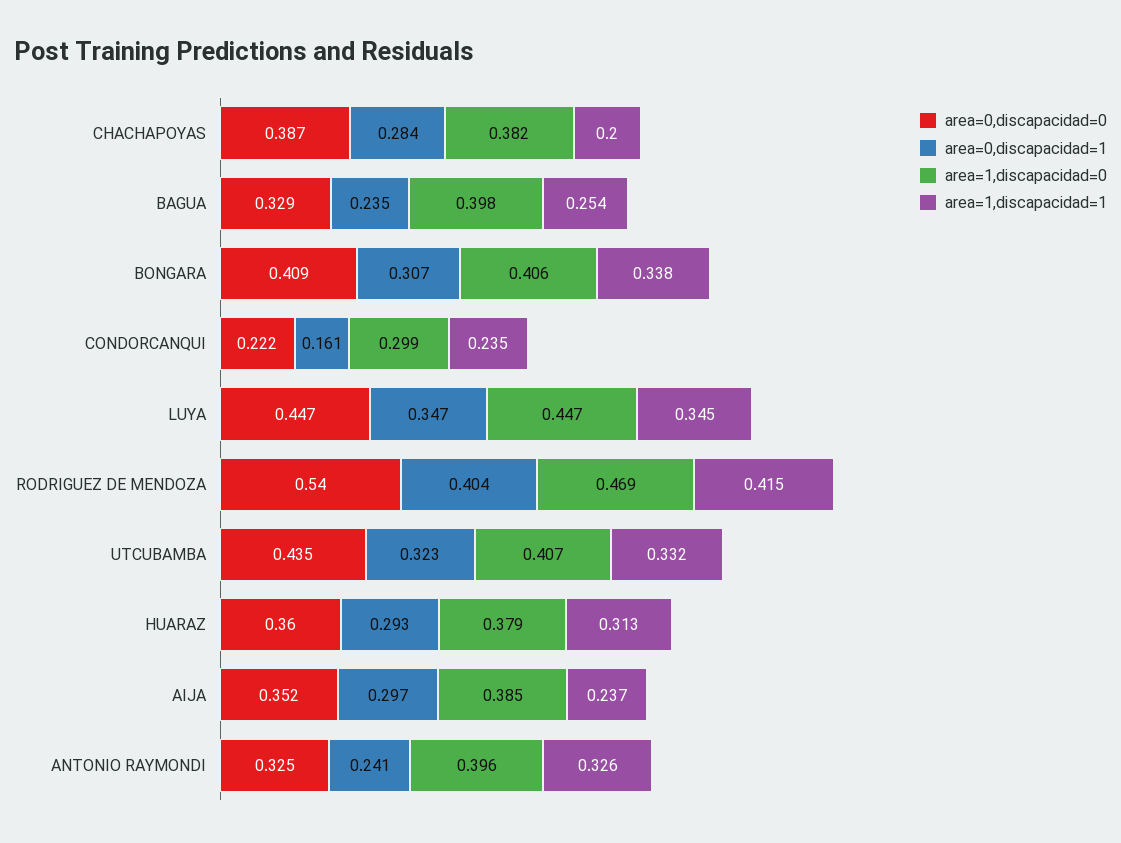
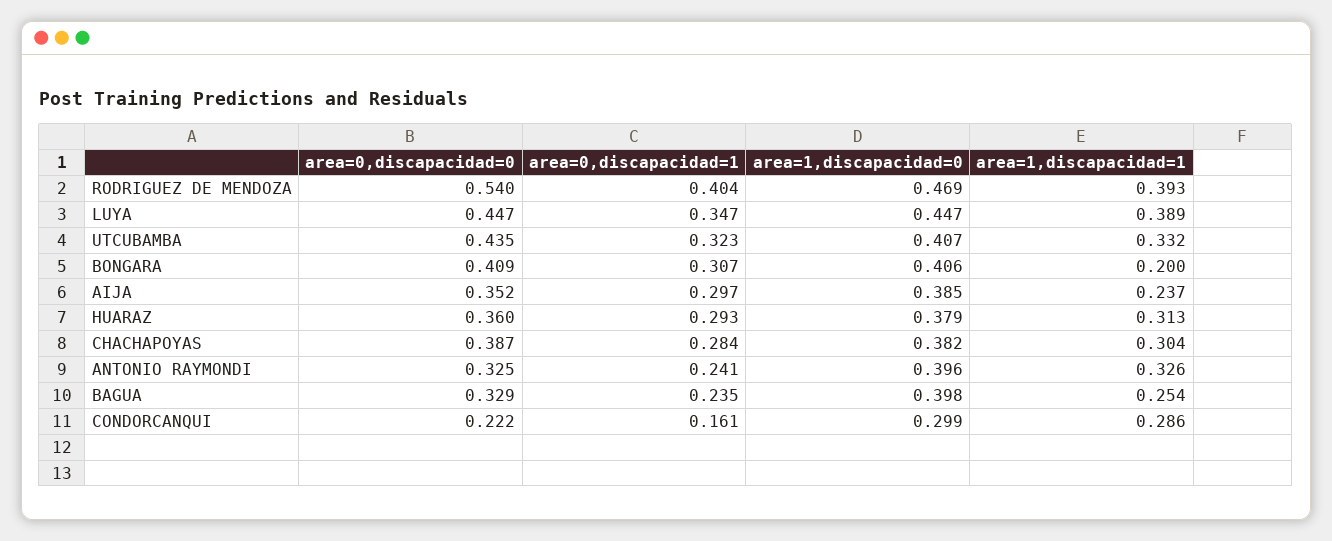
area=1,discapacidad=1, CHACHAPOYAS: 0.2 -> 0.304
area=1,discapacidad=1, BONGARA: 0.338 -> 0.2
area=1,discapacidad=1, CONDORCANQUI: 0.235 -> 0.286
area=1,discapacidad=1, LUYA: 0.345 -> 0.389
area=1,discapacidad=1, RODRIGUEZ DE MENDOZA: 0.415 -> 0.393

